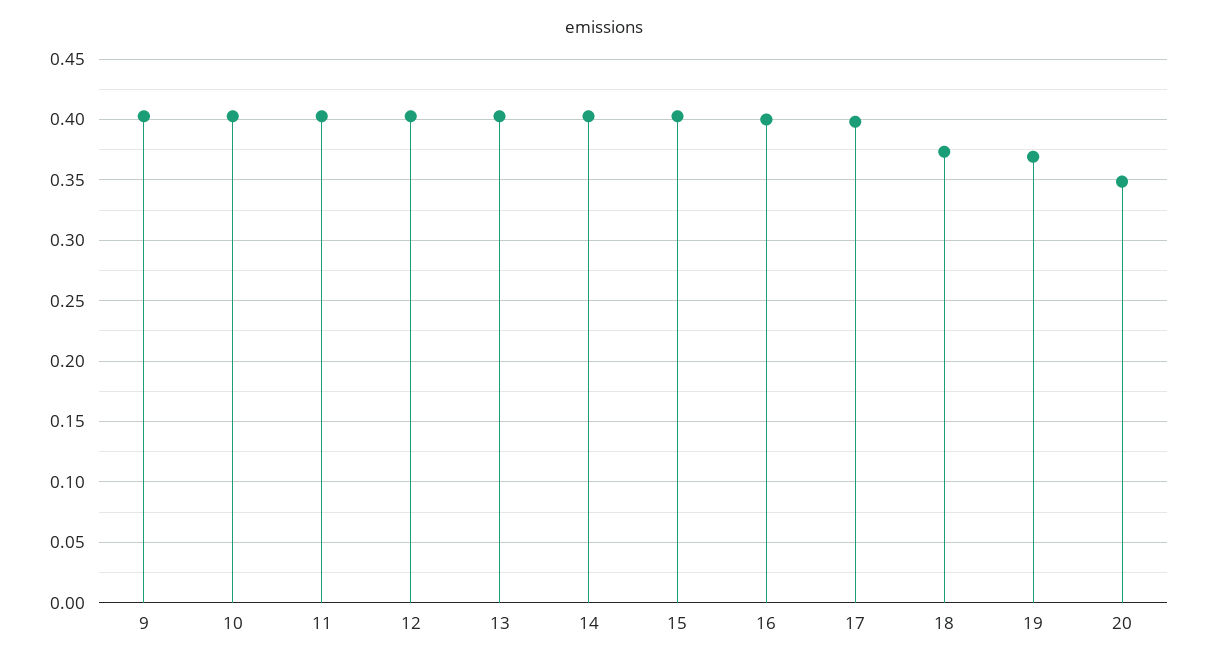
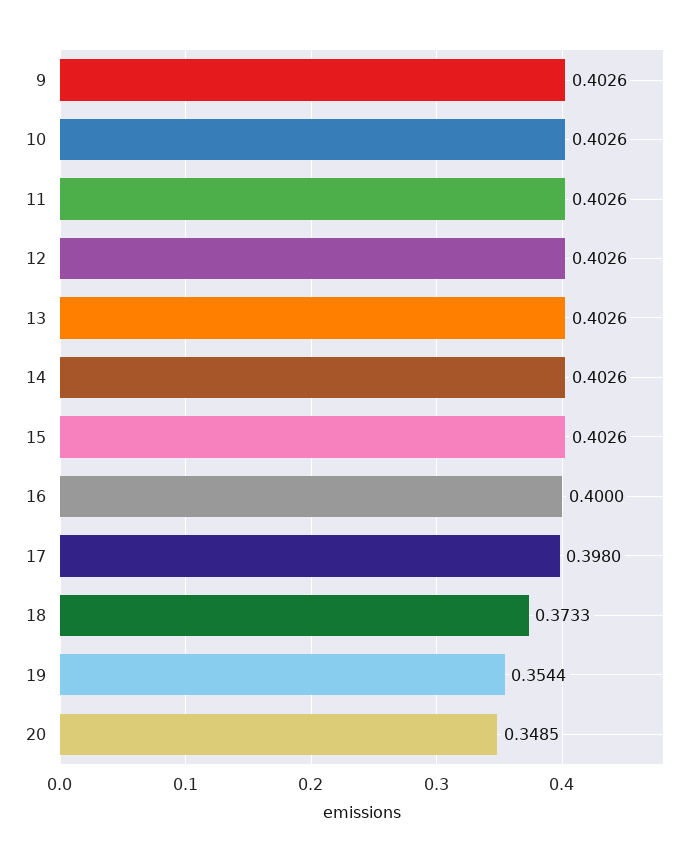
19: 0.37 -> 0.3544

